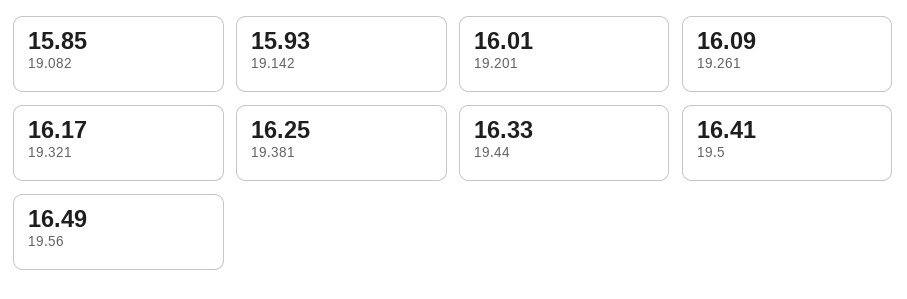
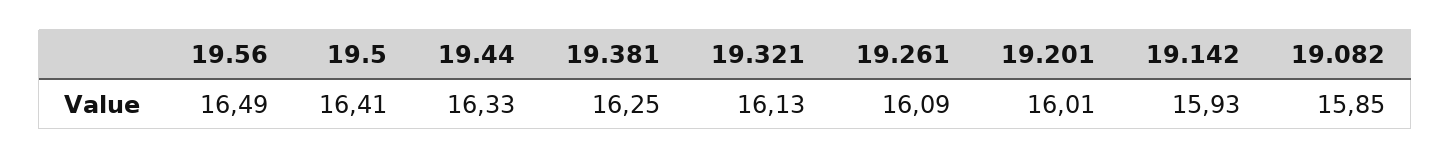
19.321: 16.17 -> 16.13

